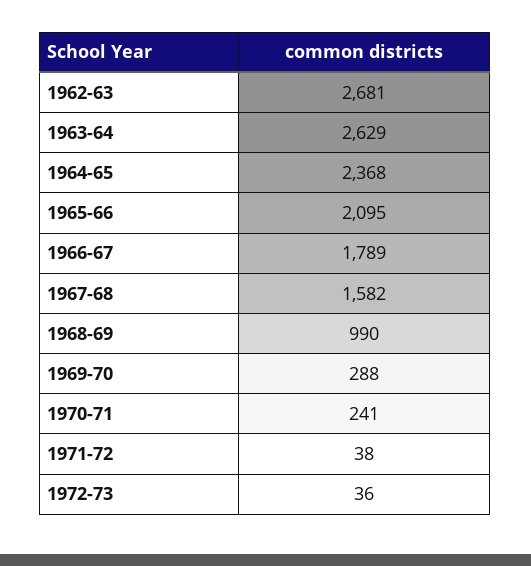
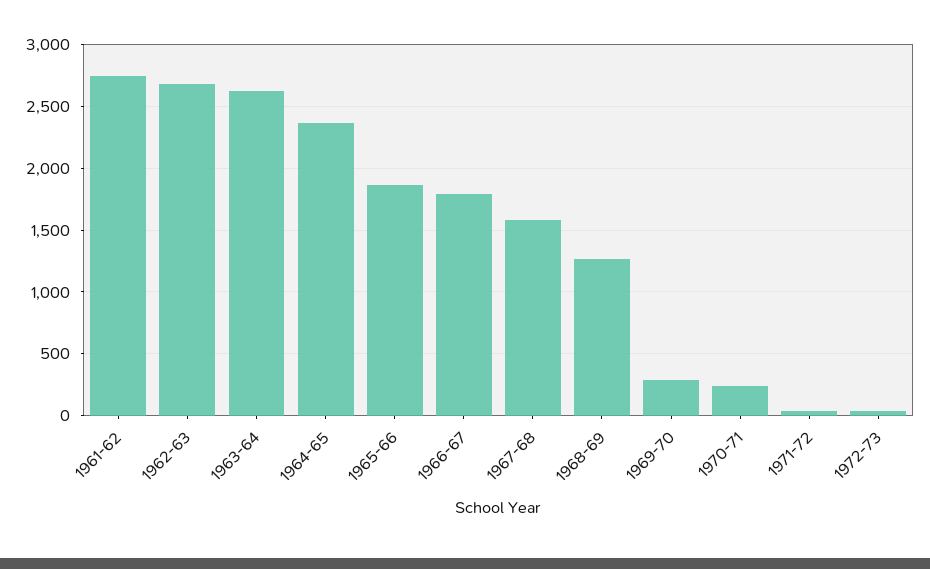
1965-66: 2095 -> 1850
1968-69: 990 -> 1250
1961-62: none -> 2750

